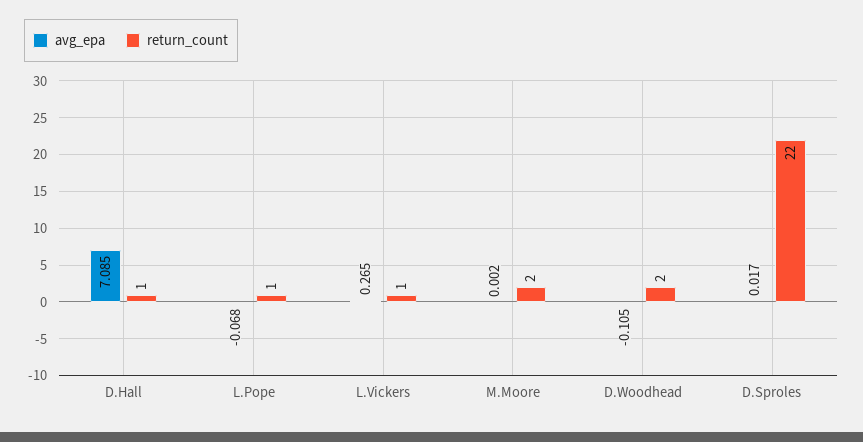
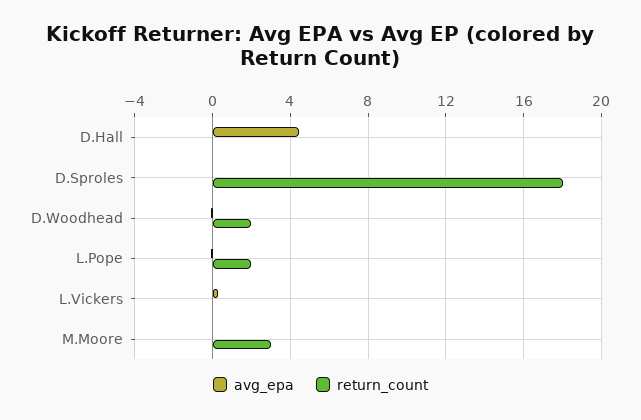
avg_epa, D.Hall: 7.085 -> 4.5
return_count, D.Hall: 1 -> 0
return_count, L.Pope: 1 -> 2
return_count, L.Vickers: 1 -> 0
return_count, M.Moore: 2 -> 3
return_count, D.Sproles: 22 -> 18

